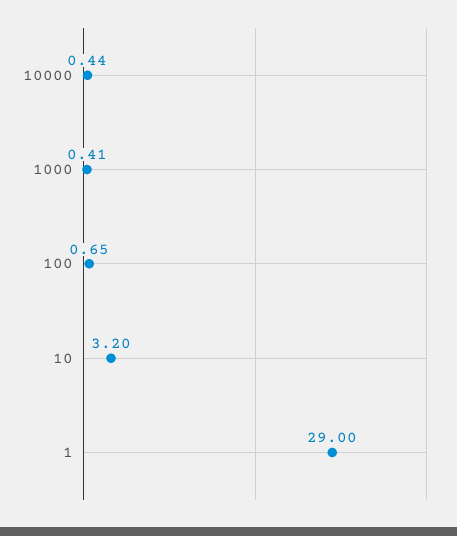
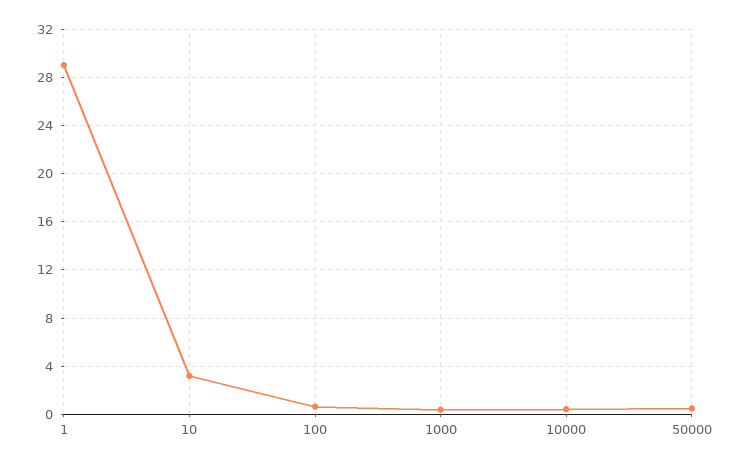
50000: none -> 0.5

